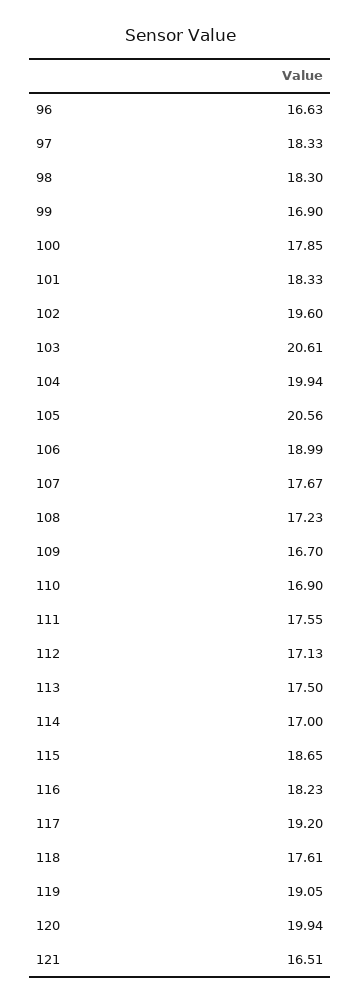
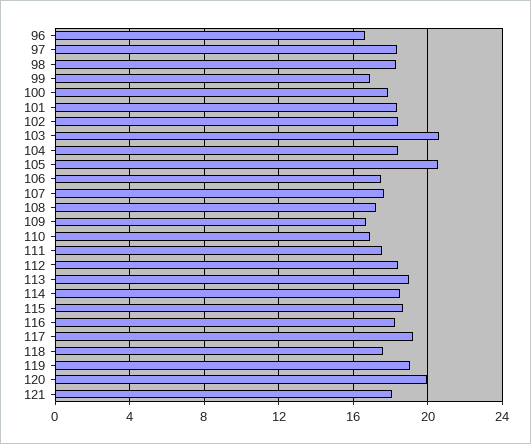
102: 19.6 -> 18.5
104: 19.94 -> 18.5
106: 18.99 -> 17.5
112: 17.13 -> 18.5
113: 17.5 -> 19
114: 17 -> 18.5
121: 16.51 -> 18

